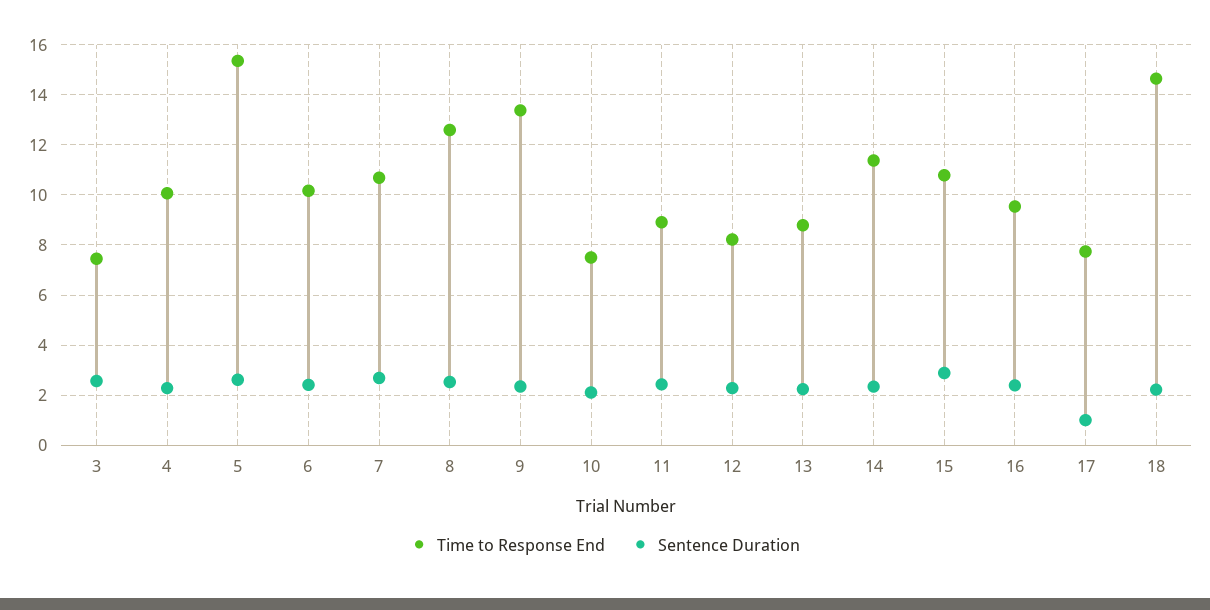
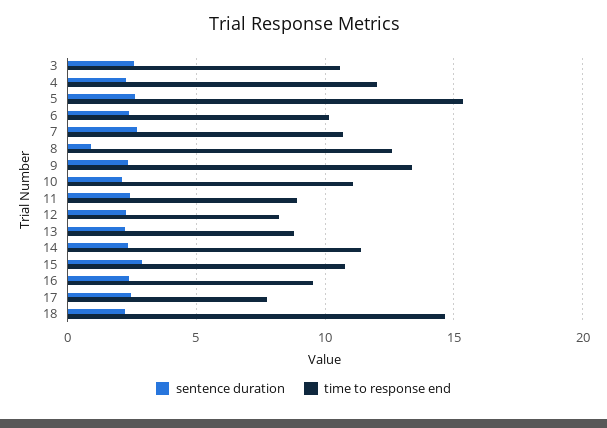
Time to Response End, 3: 7.5 -> 10.5
Time to Response End, 4: 10 -> 12
Sentence Duration, 8: 2.5 -> 1
Time to Response End, 10: 7.5 -> 11
Sentence Duration, 17: 1 -> 2.5

